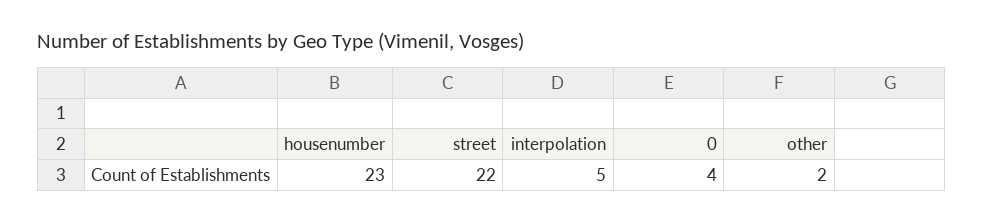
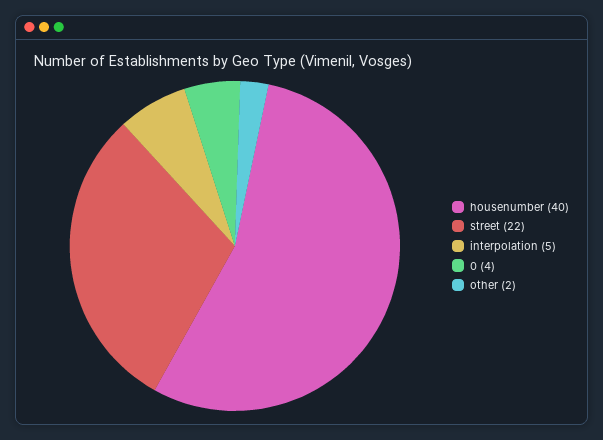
housenumber: 23 -> 40

